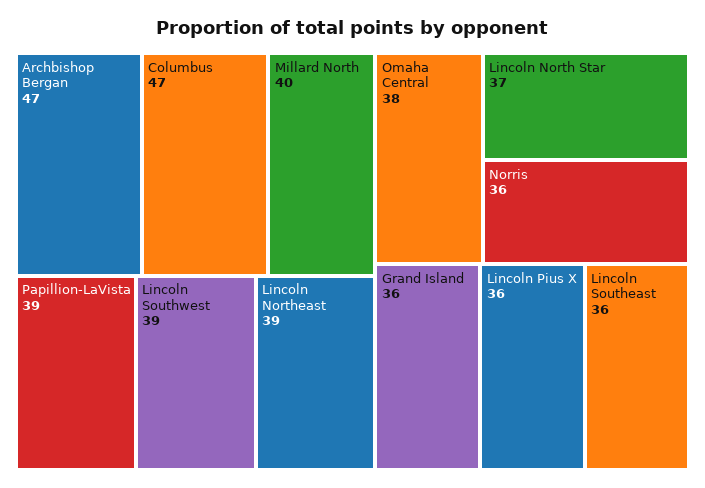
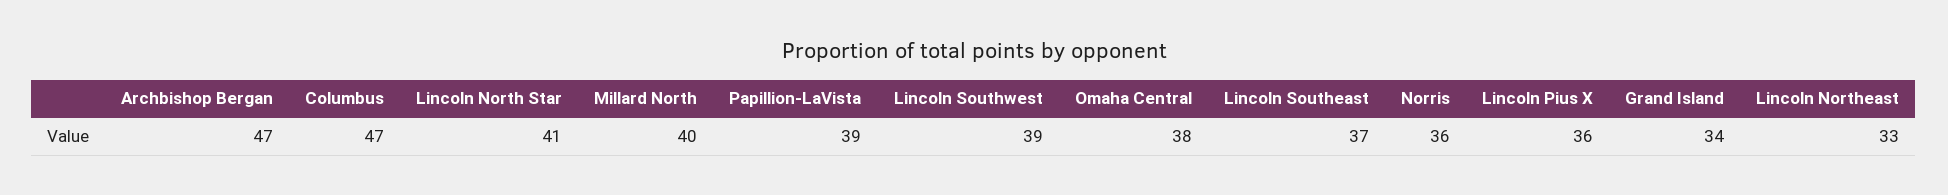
Lincoln Northeast: 39 -> 33
Lincoln North Star: 37 -> 41
Grand Island: 36 -> 34
Lincoln Southeast: 36 -> 37

